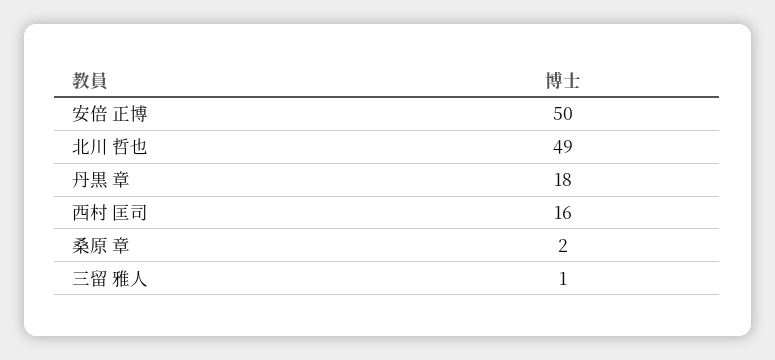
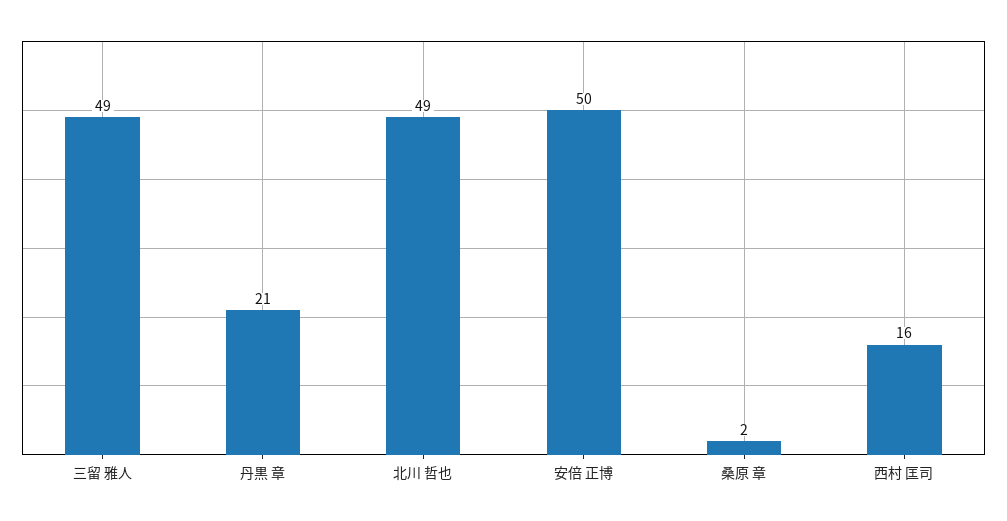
丹黒 章: 18 -> 21
三留 雅人: 1 -> 49

